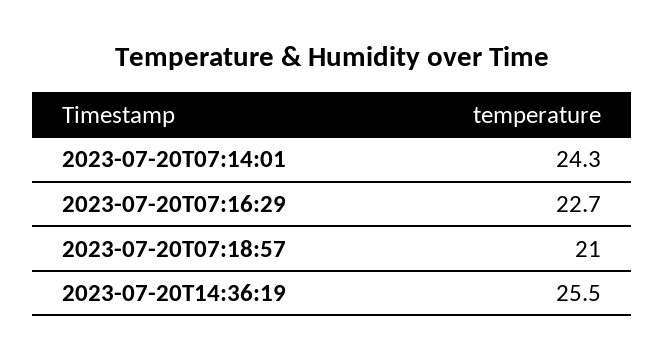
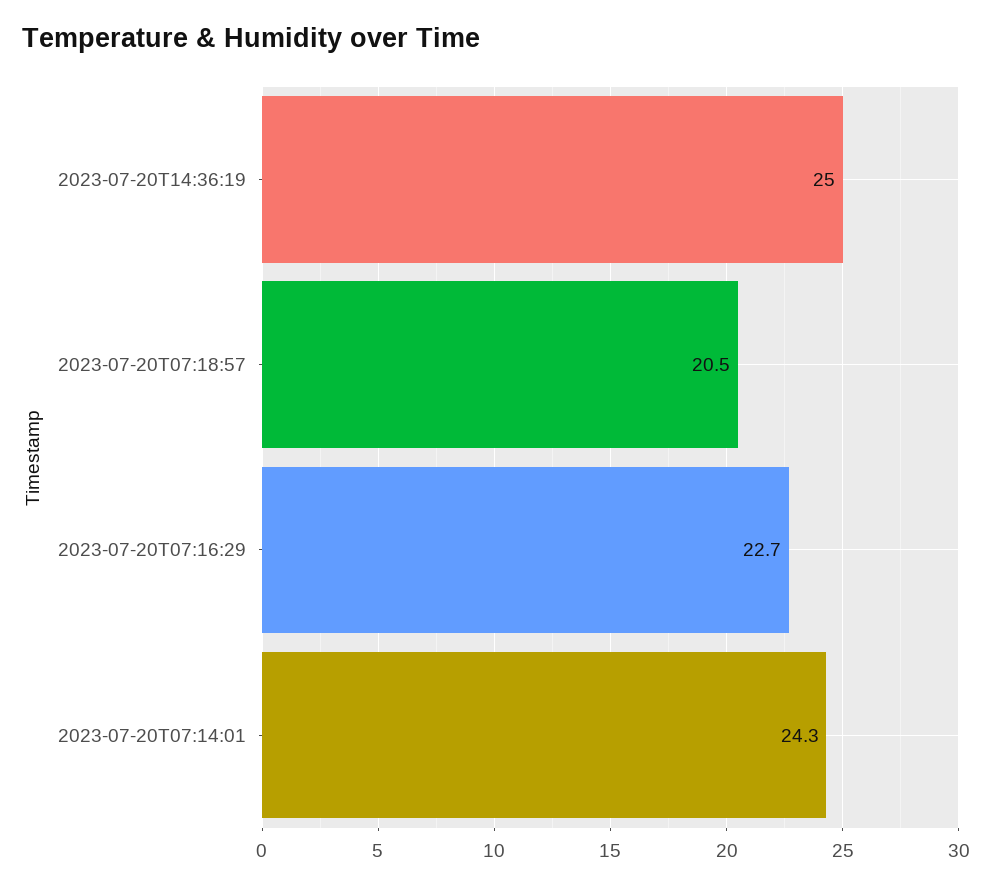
2023-07-20T07:18:57: 21 -> 20.5
2023-07-20T14:36:19: 25.5 -> 25

